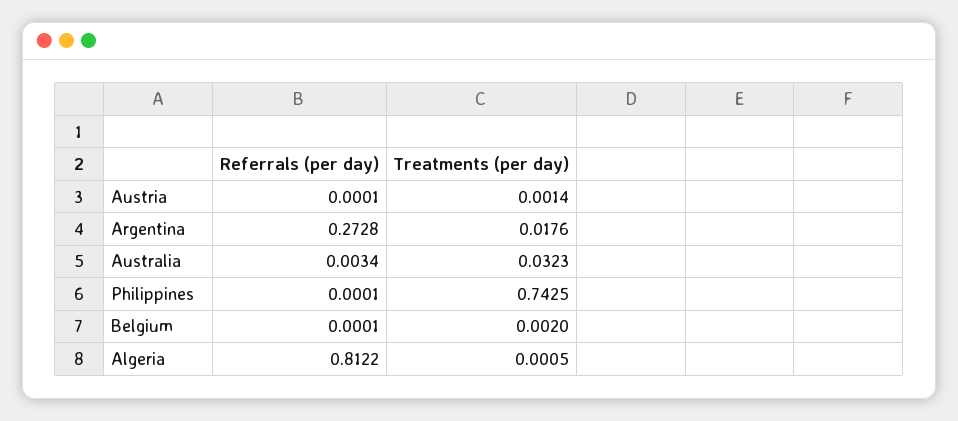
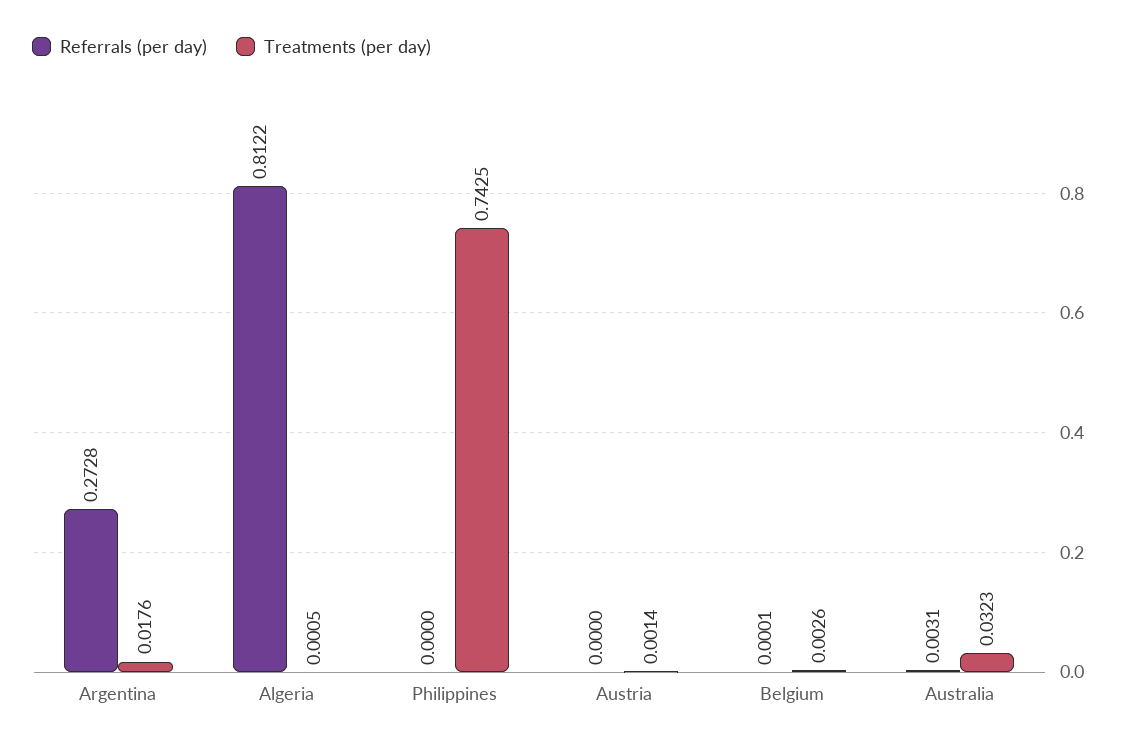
Referrals (per day), Austria: 0.0001 -> 0
Referrals (per day), Australia: 0.0034 -> 0.0031
Referrals (per day), Philippines: 0.0001 -> 0
Treatments (per day), Belgium: 0.002 -> 0.0026

